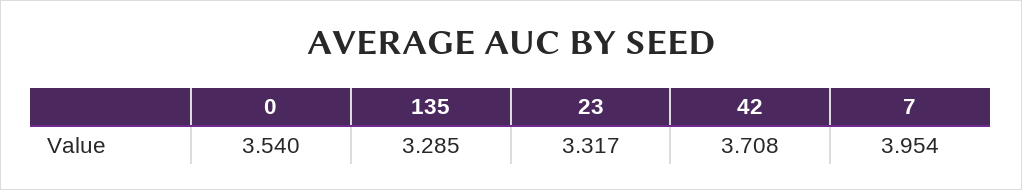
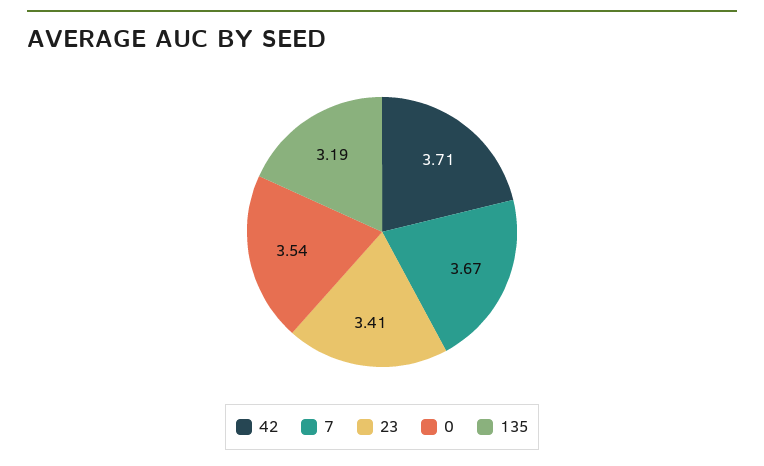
135: 3.285 -> 3.19
23: 3.317 -> 3.41
7: 3.954 -> 3.67

